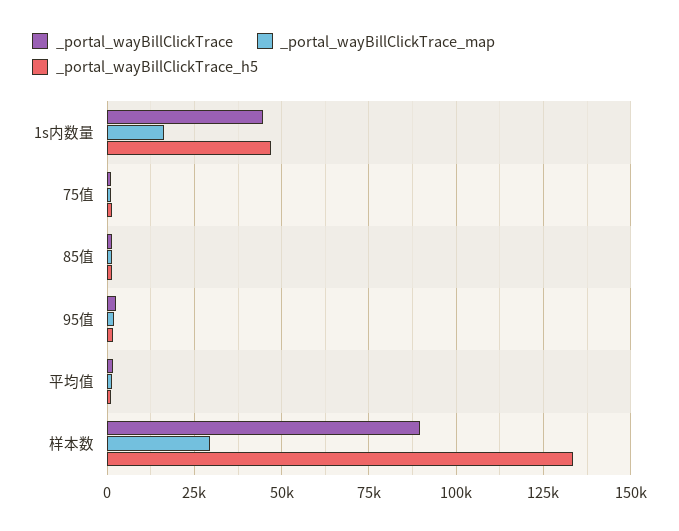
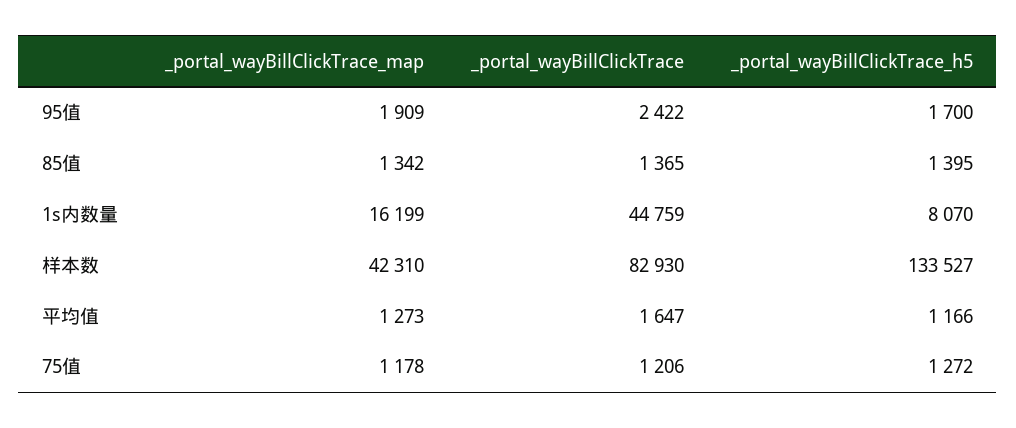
_portal_wayBillClickTrace_h5, 1s内数量: 47500 -> 8070
_portal_wayBillClickTrace, 样本数: 90000 -> 82930
_portal_wayBillClickTrace_map, 样本数: 30000 -> 42310

